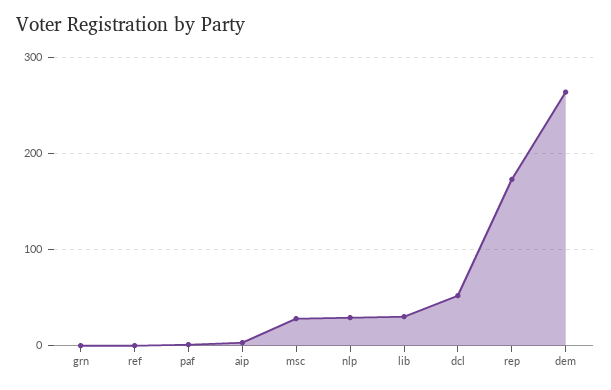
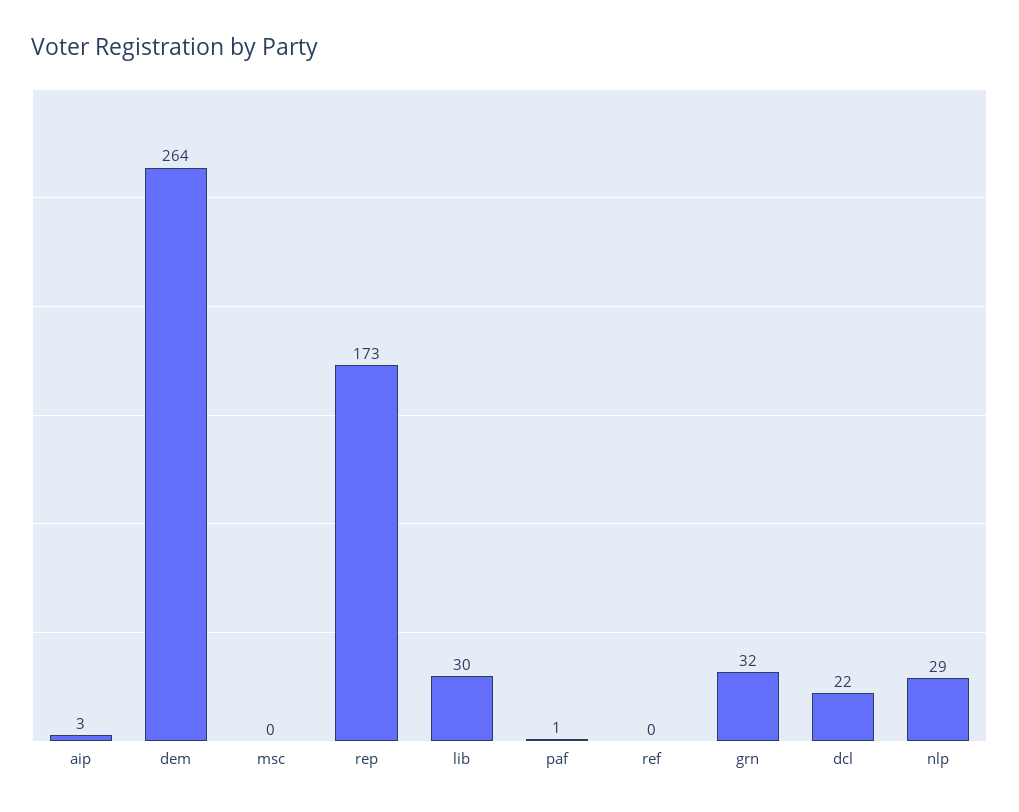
grn: 0 -> 32
msc: 30 -> 0
dcl: 50 -> 22

